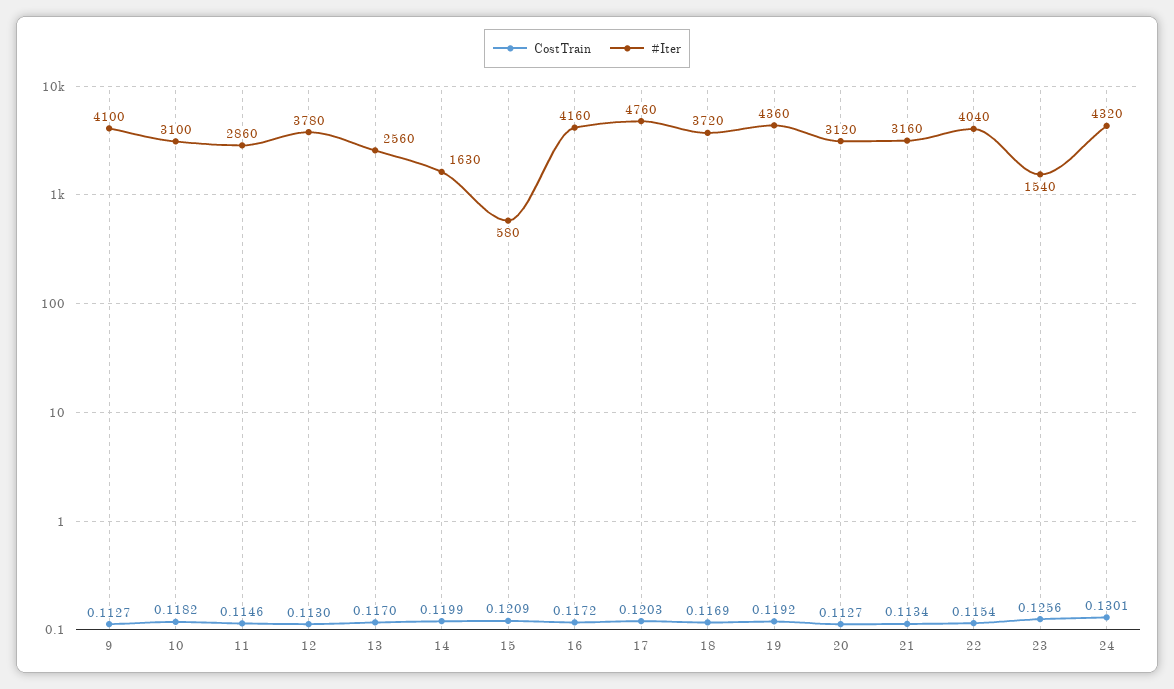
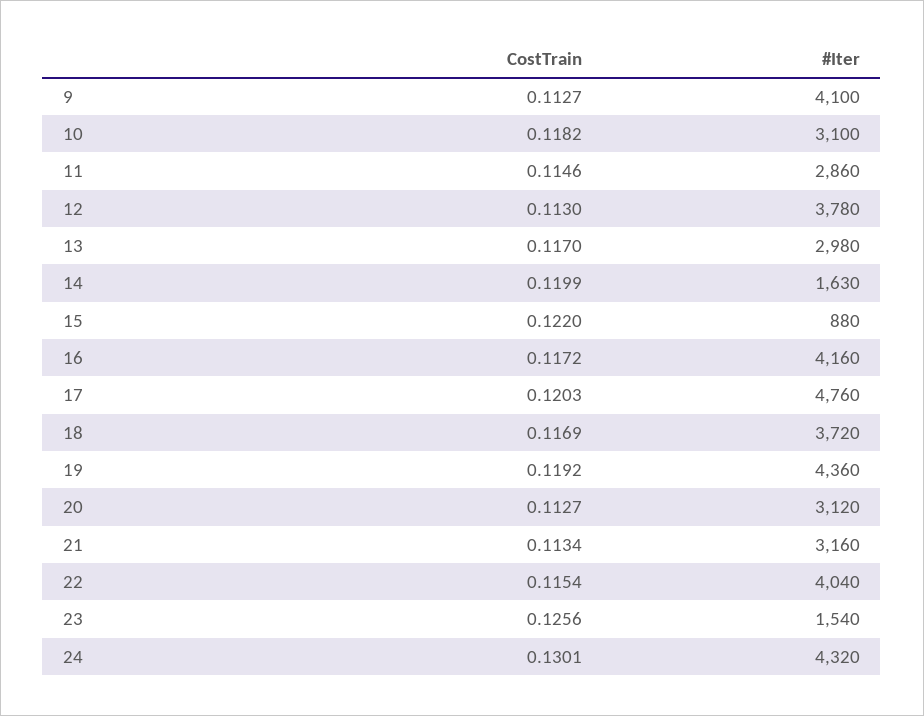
#Iter, 13: 2560 -> 2980
CostTrain, 15: 0.1209 -> 0.122
#Iter, 15: 580 -> 880

